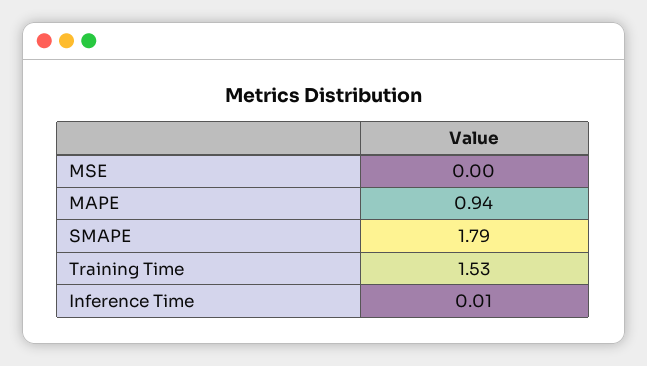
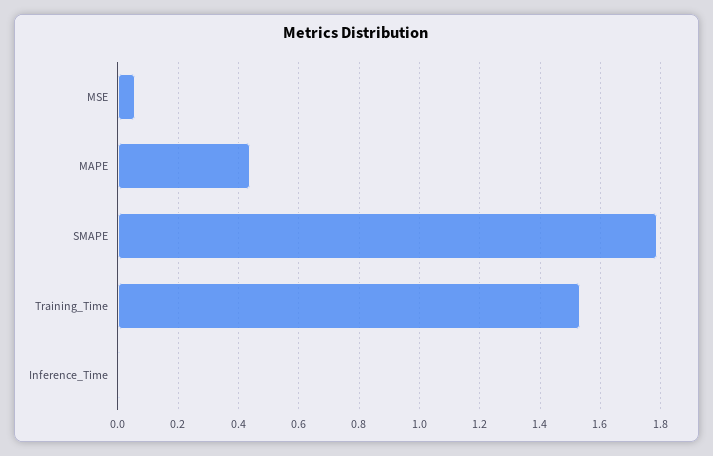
MSE: 0 -> 0.06
MAPE: 0.94 -> 0.44

